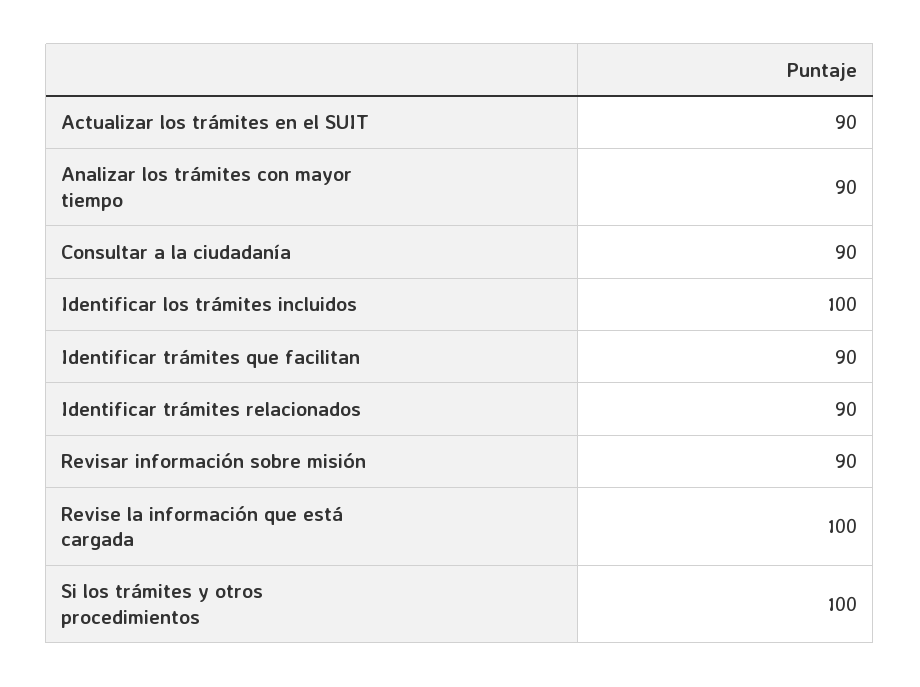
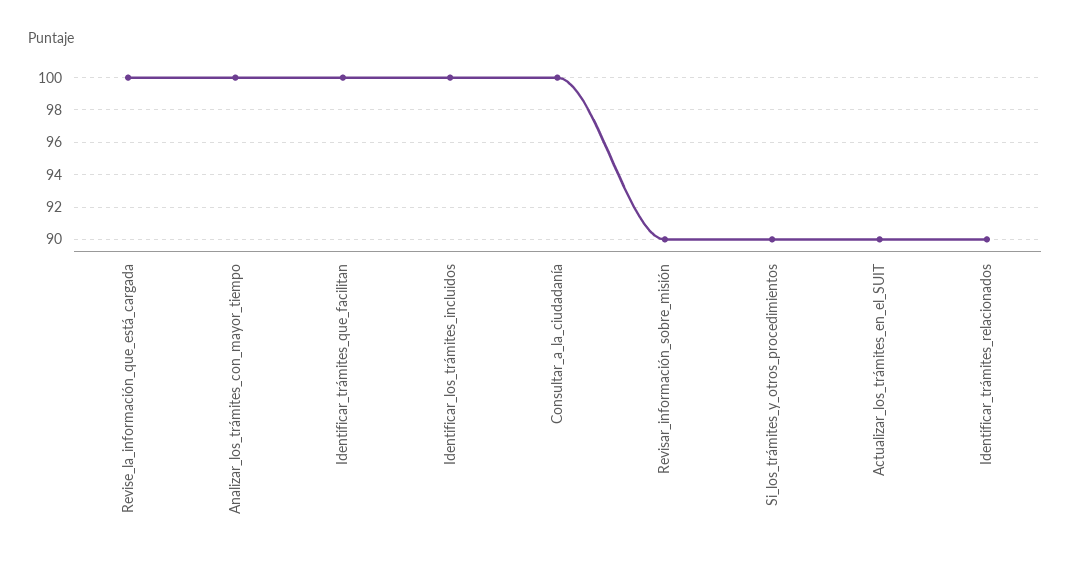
Analizar los trámites con mayor tiempo: 90 -> 100
Consultar a la ciudadanía: 90 -> 100
Identificar trámites que facilitan: 90 -> 100
Si los trámites y otros procedimientos: 100 -> 90

